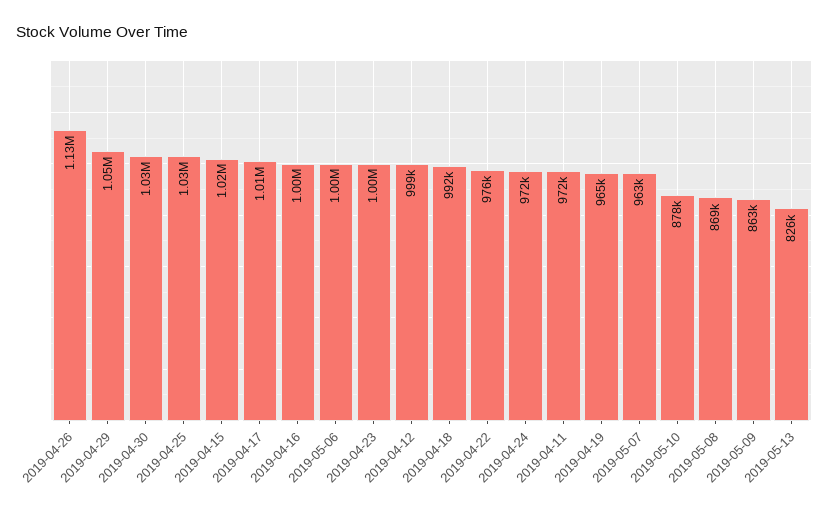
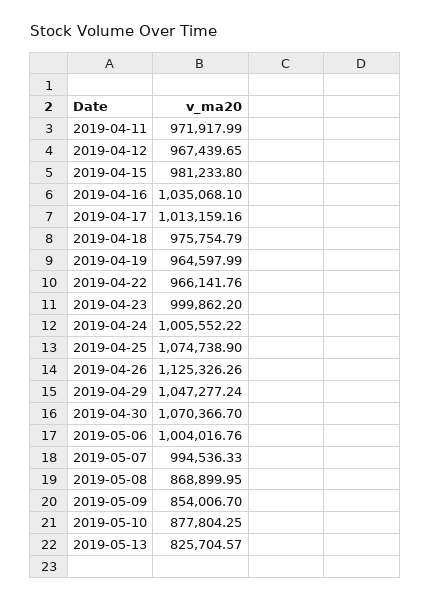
2019-04-30: 1030000 -> 1070366.7
2019-04-25: 1030000 -> 1074738.9
2019-04-15: 1020000 -> 981233.8
2019-04-16: 1000000 -> 1035068.1
2019-04-12: 999000 -> 967439.65
2019-04-18: 992000 -> 975754.79
2019-04-22: 976000 -> 966141.76
2019-04-24: 972000 -> 1005552.22
2019-05-07: 963000 -> 994536.33
2019-05-09: 863000 -> 854006.7

